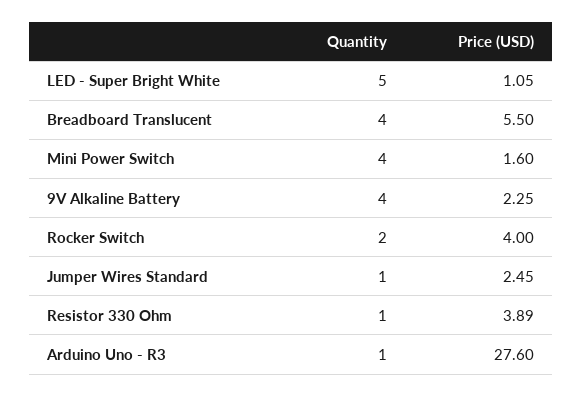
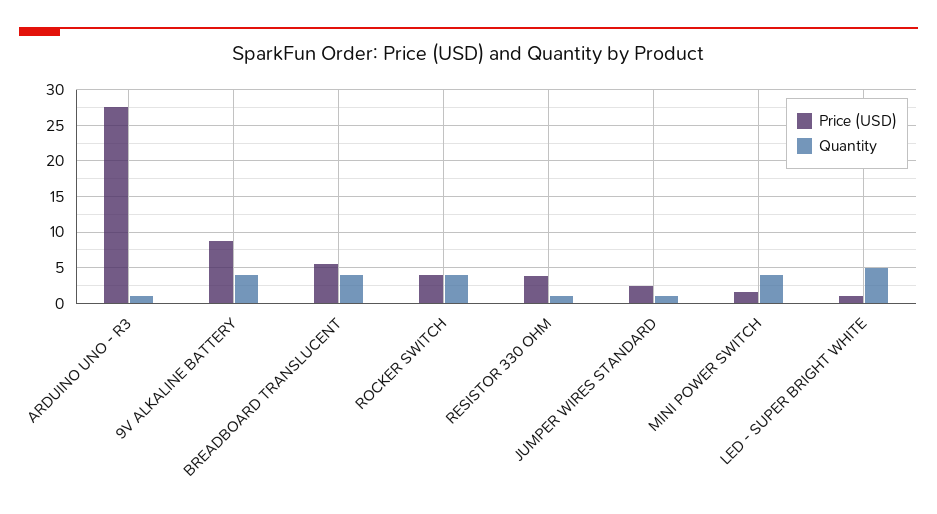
Price (USD), 9V Alkaline Battery: 2.25 -> 9
Quantity, Rocker Switch: 2 -> 4

